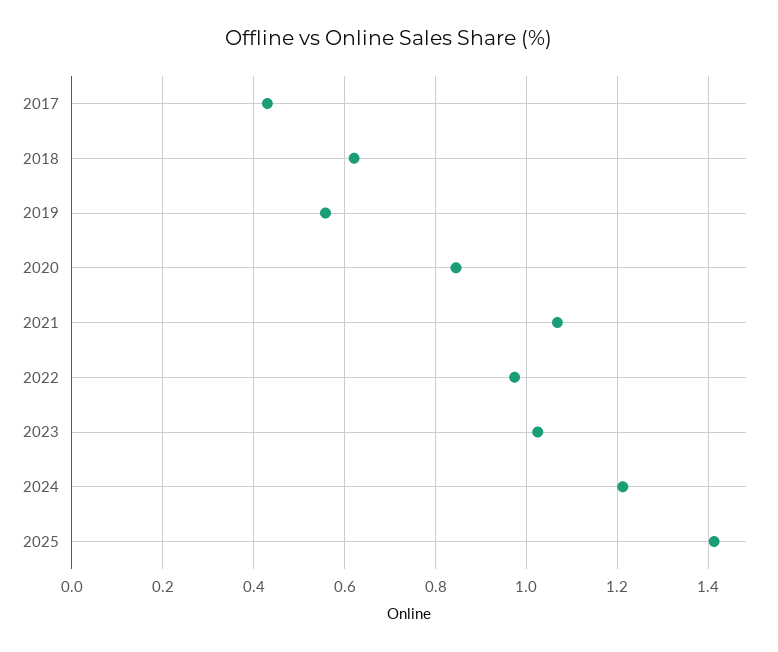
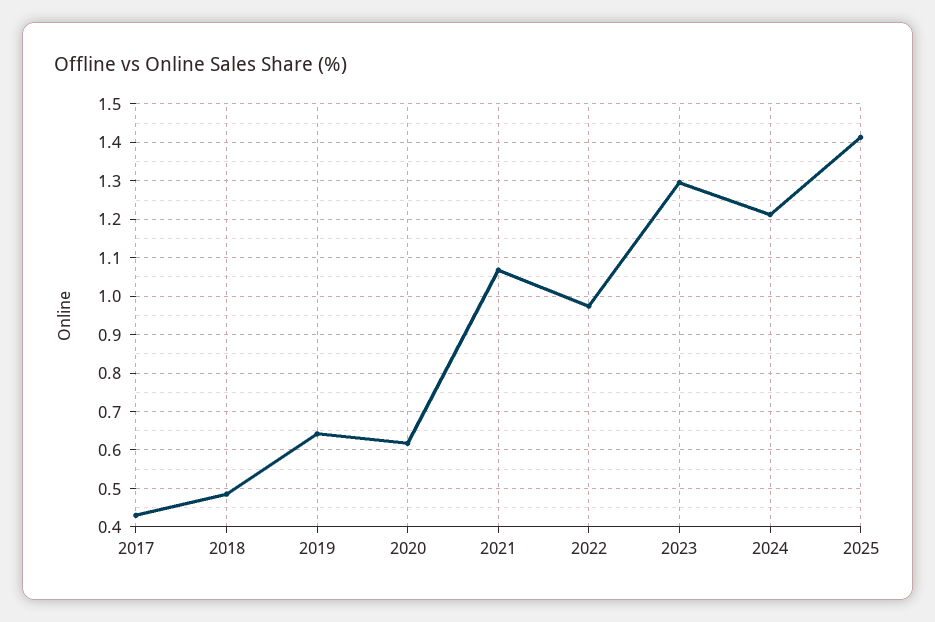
2018: 0.62 -> 0.48
2019: 0.56 -> 0.64
2020: 0.84 -> 0.62
2023: 1.02 -> 1.3

